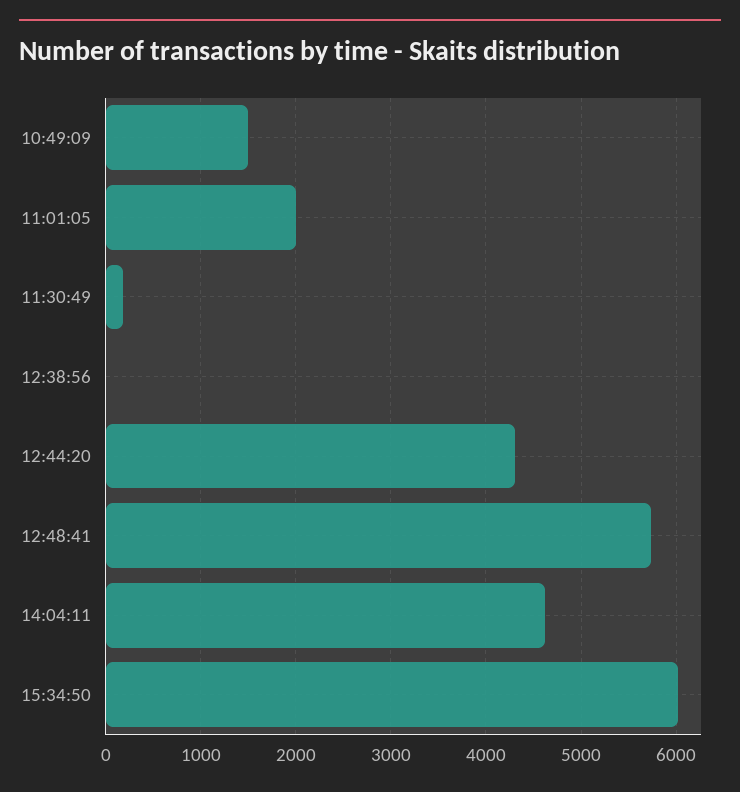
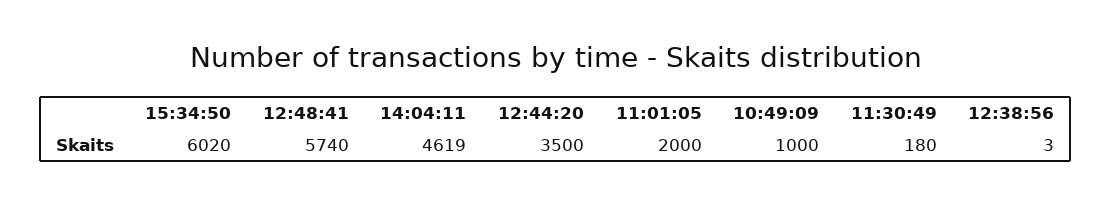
10:49:09: 1500 -> 1000
12:44:20: 4300 -> 3500

